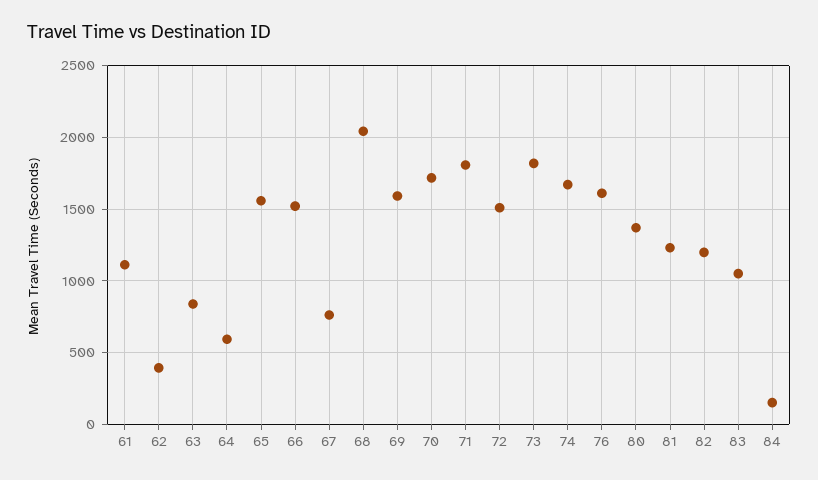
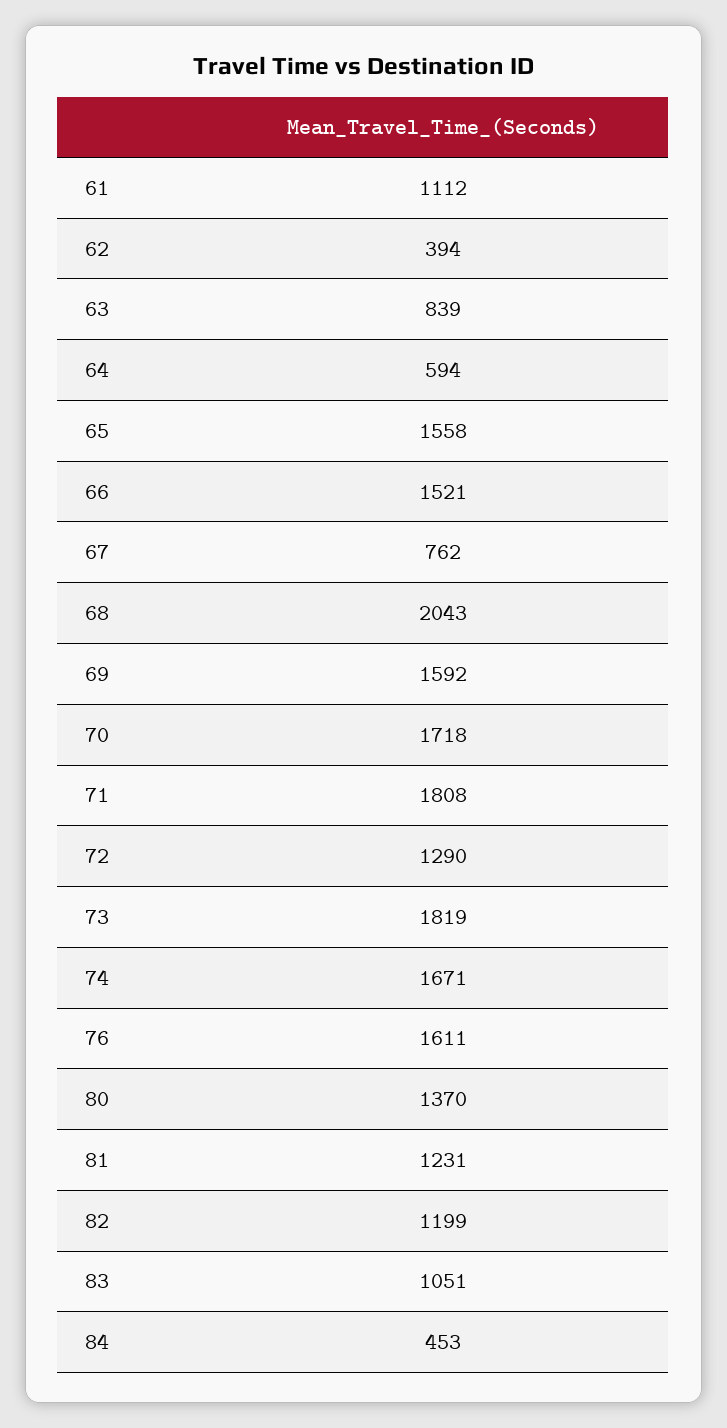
72: 1500 -> 1290
84: 150 -> 453

